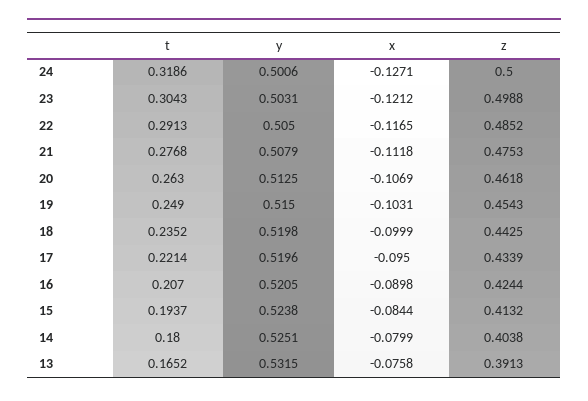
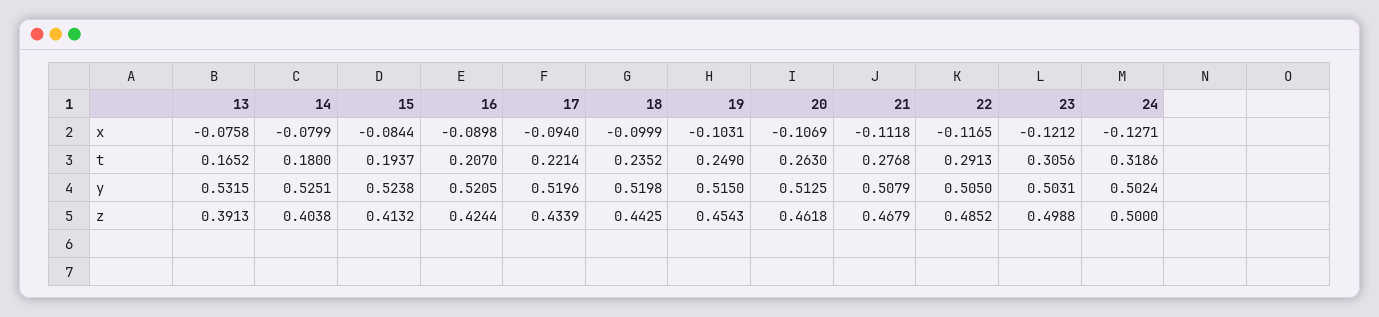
y, 24: 0.5006 -> 0.5024
t, 23: 0.3043 -> 0.3056
z, 21: 0.4753 -> 0.4679
x, 17: -0.095 -> -0.094

